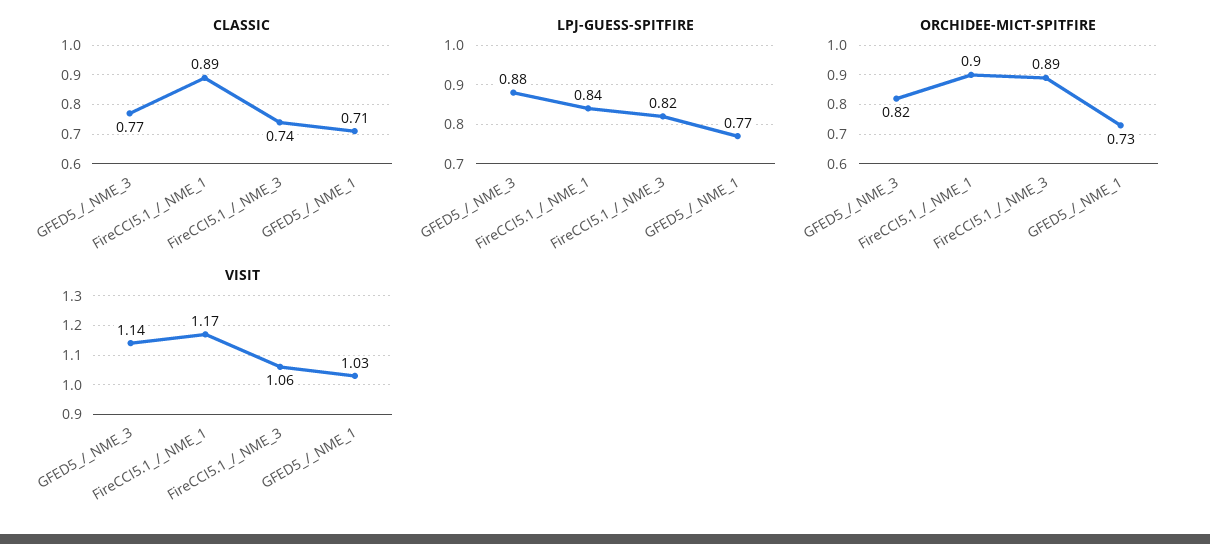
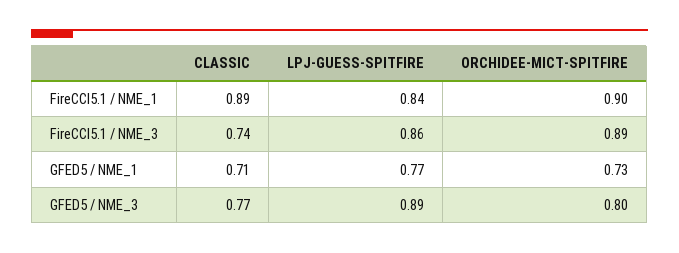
LPJ-GUESS-SPITFIRE, GFED5_/_NME_3: 0.88 -> 0.89
LPJ-GUESS-SPITFIRE, FireCCI5.1_/_NME_3: 0.82 -> 0.86
ORCHIDEE-MICT-SPITFIRE, GFED5_/_NME_3: 0.82 -> 0.8
VISIT, GFED5_/_NME_3: 1.14 -> none
VISIT, FireCCI5.1_/_NME_1: 1.17 -> none
VISIT, FireCCI5.1_/_NME_3: 1.06 -> none
VISIT, GFED5_/_NME_1: 1.03 -> none

